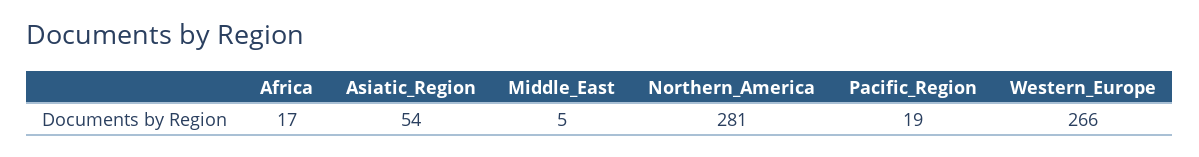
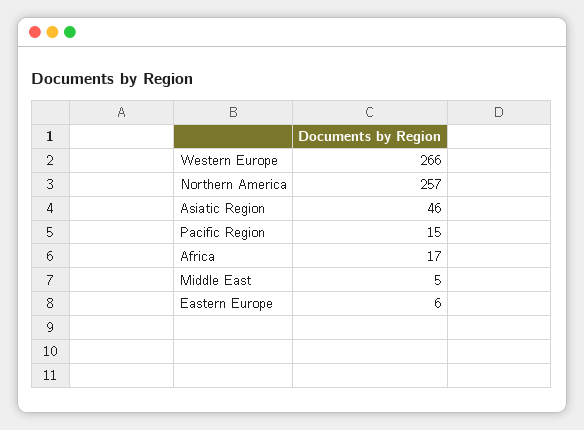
Asiatic_Region: 54 -> 46
Northern_America: 281 -> 257
Pacific_Region: 19 -> 15
Eastern Europe: none -> 6

